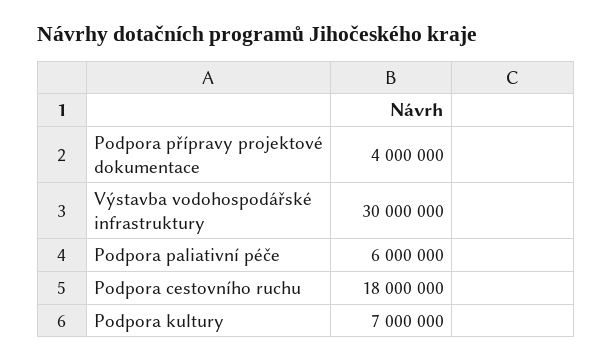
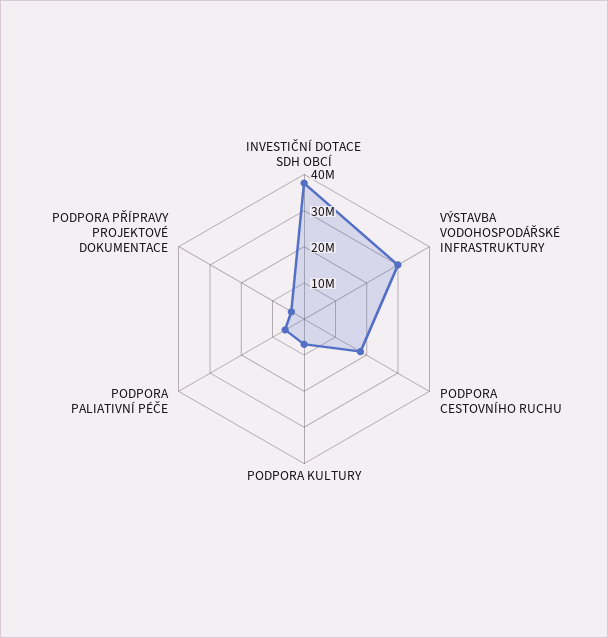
INVESTIČNÍ DOTACE SDH OBCÍ: none -> 37500000

